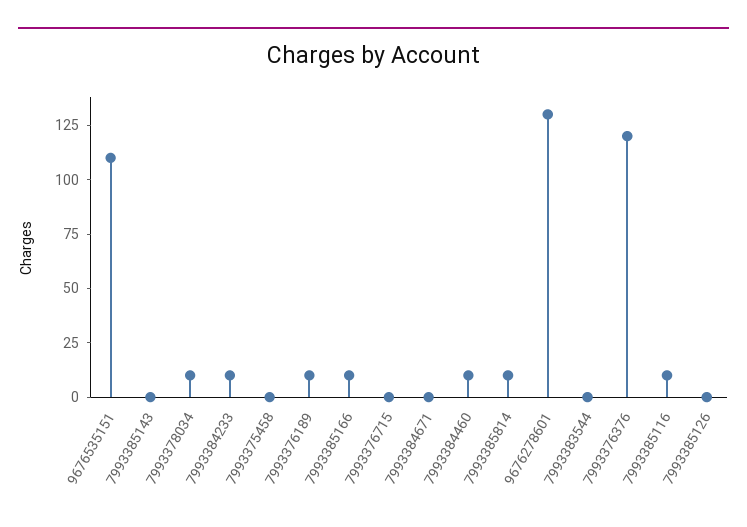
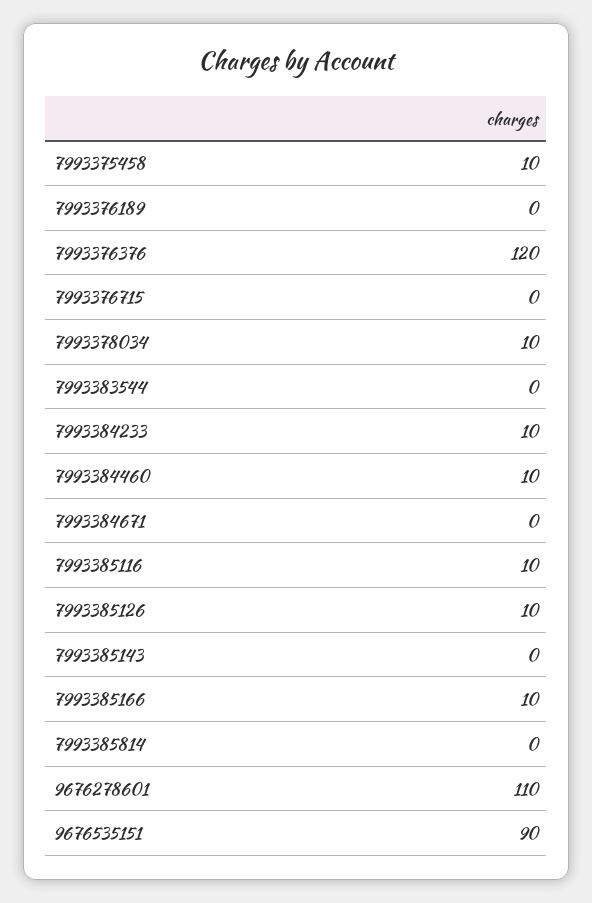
9676535151: 110 -> 90
7993375458: 0 -> 10
7993376189: 10 -> 0
7993385814: 10 -> 0
9676278601: 130 -> 110
7993385126: 0 -> 10

